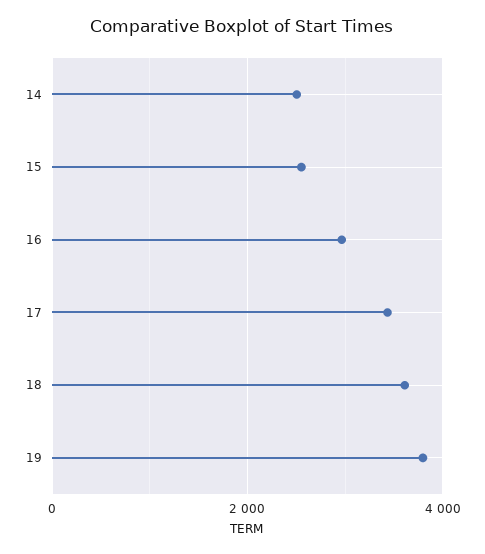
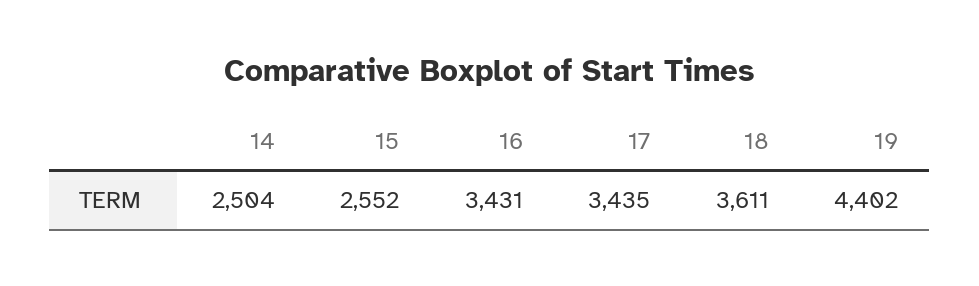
16: 3000 -> 3431
19: 3800 -> 4402

